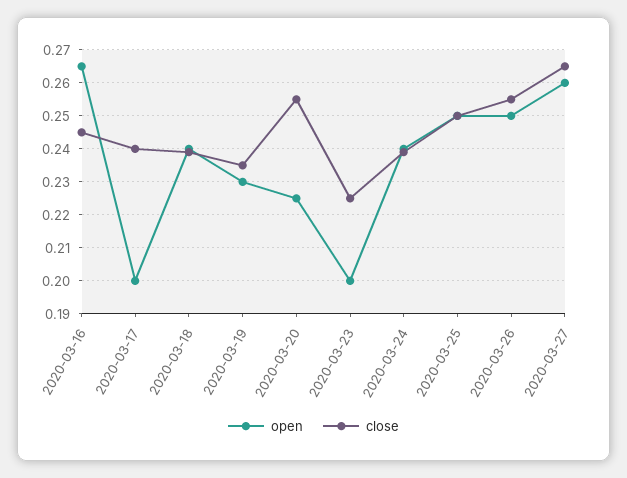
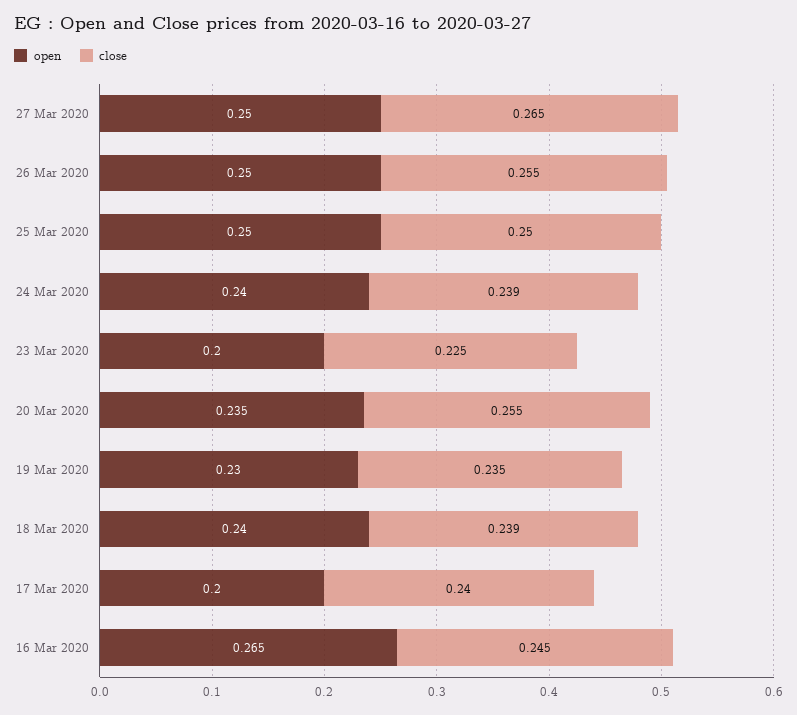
open, 2020-03-20: 0.225 -> 0.235
open, 2020-03-27: 0.26 -> 0.25

